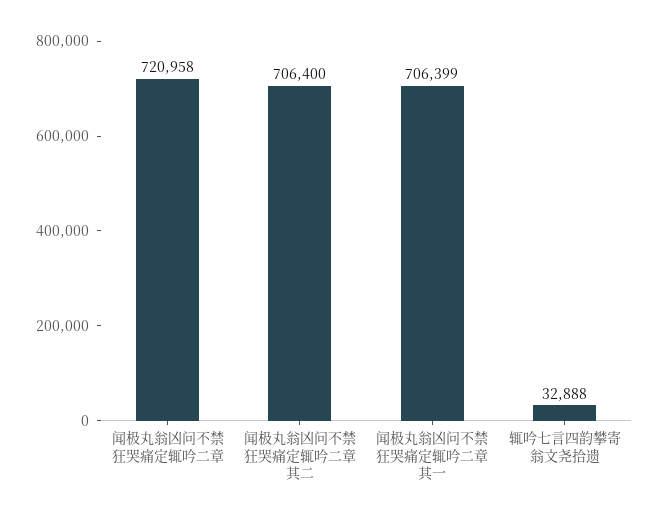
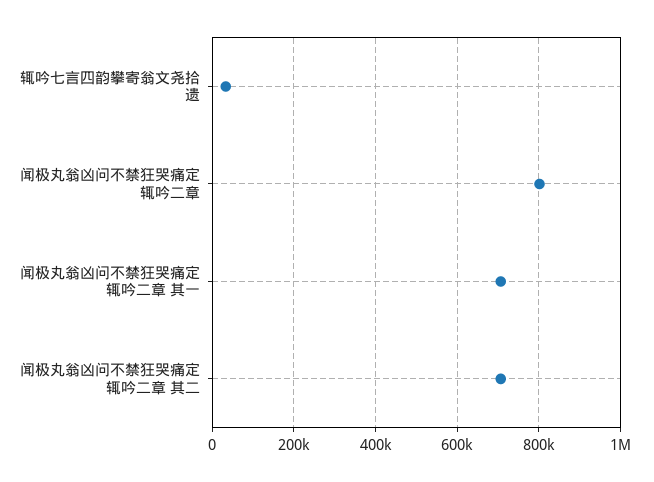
闻极丸翁凶问不禁狂哭痛定辄吟二章: 720958 -> 800000

